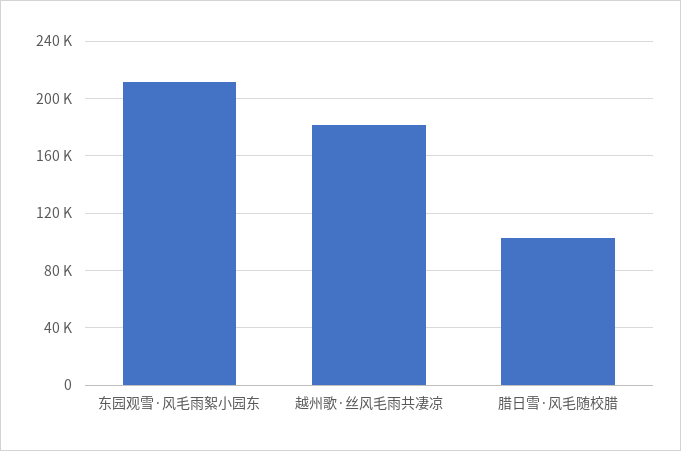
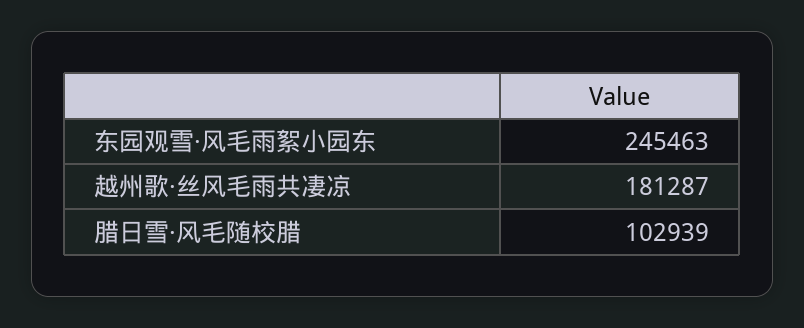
东园观雪·风毛雨絮小园东: 210000 -> 245463

